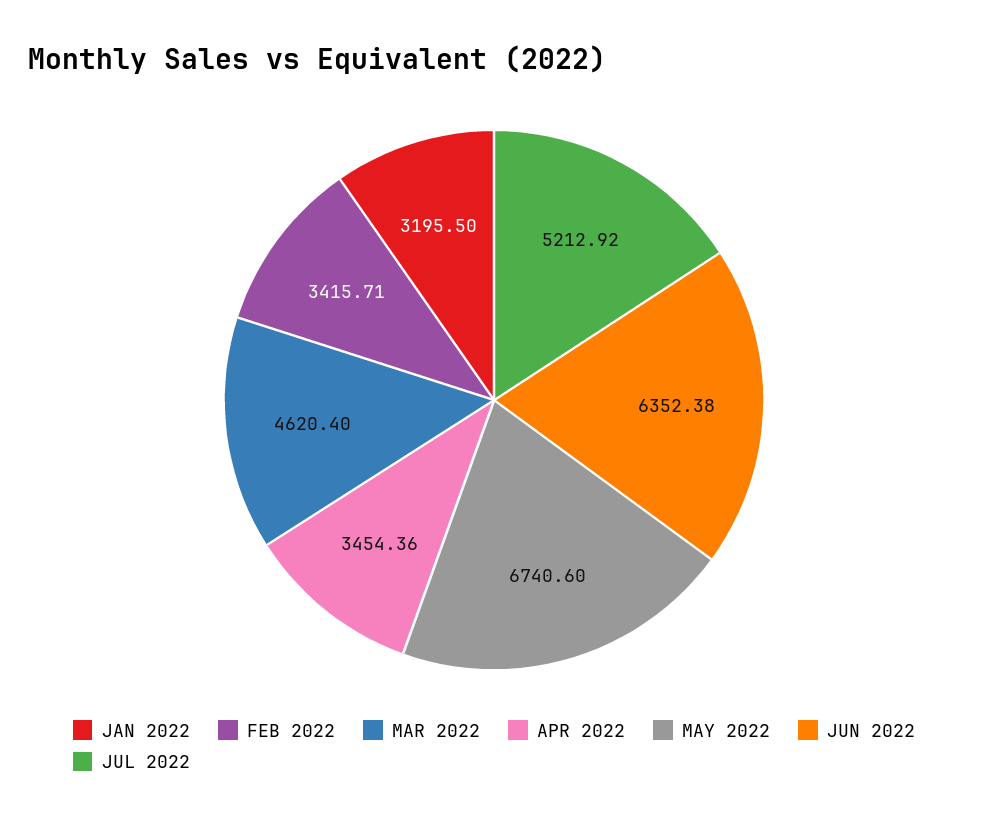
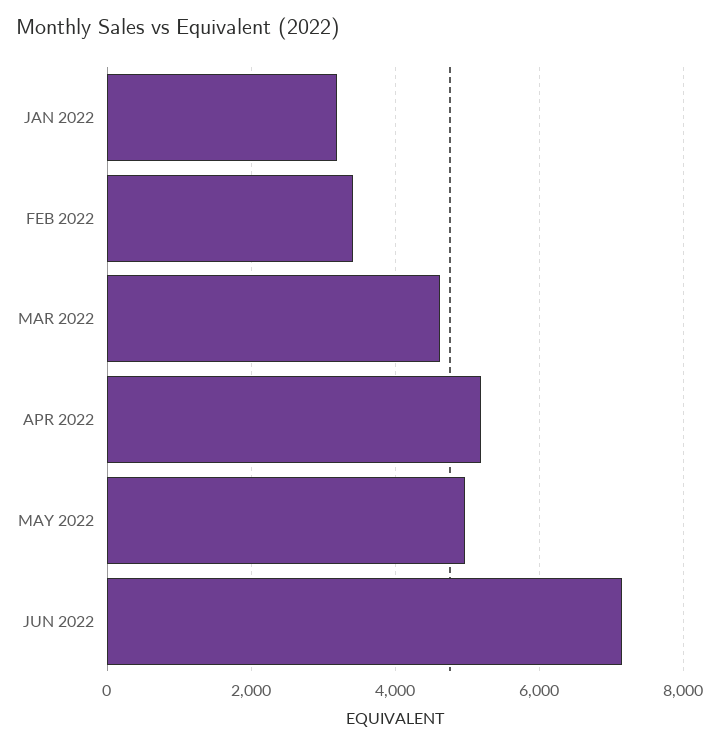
APR 2022: 3454.36 -> 5200
MAY 2022: 6740.6 -> 5000
JUN 2022: 6352.38 -> 7200
JUL 2022: 5212.92 -> none

